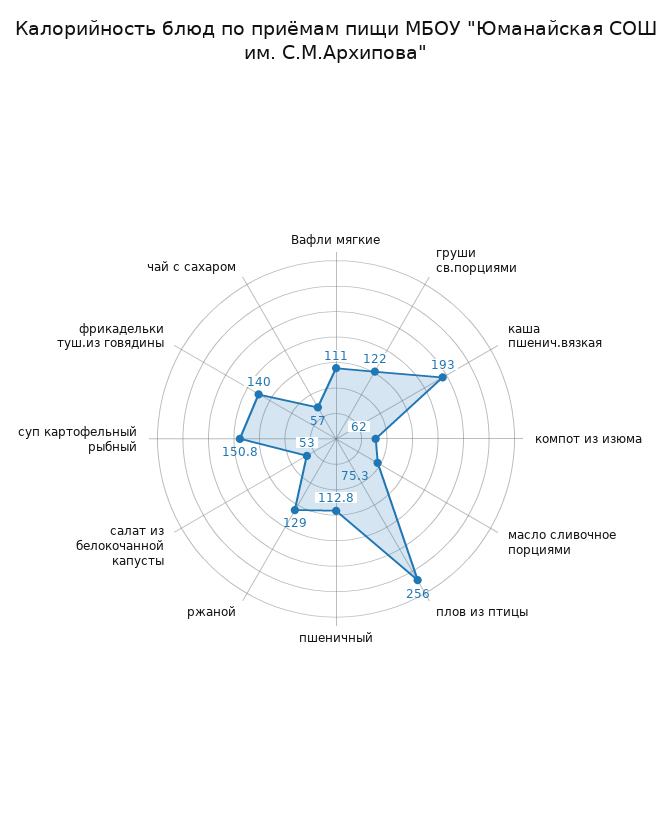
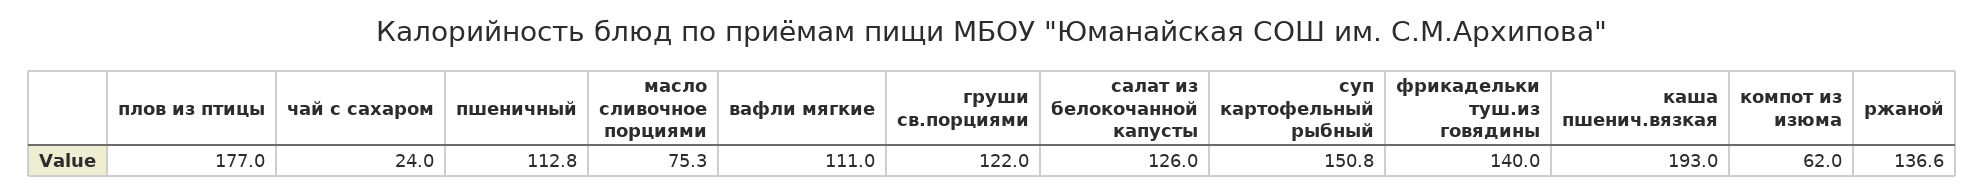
плов из птицы: 256 -> 177
ржаной: 129 -> 136.6
салат из белокочанной капусты: 53 -> 126
чай с сахаром: 57 -> 24

